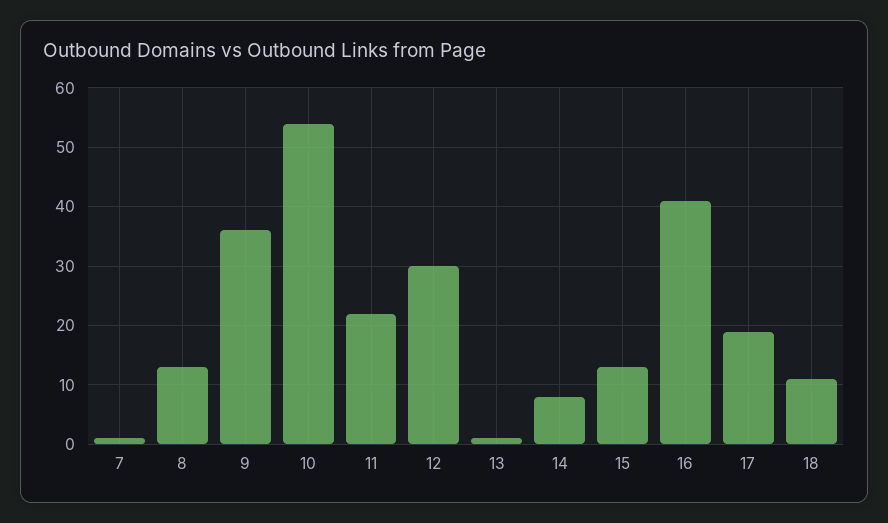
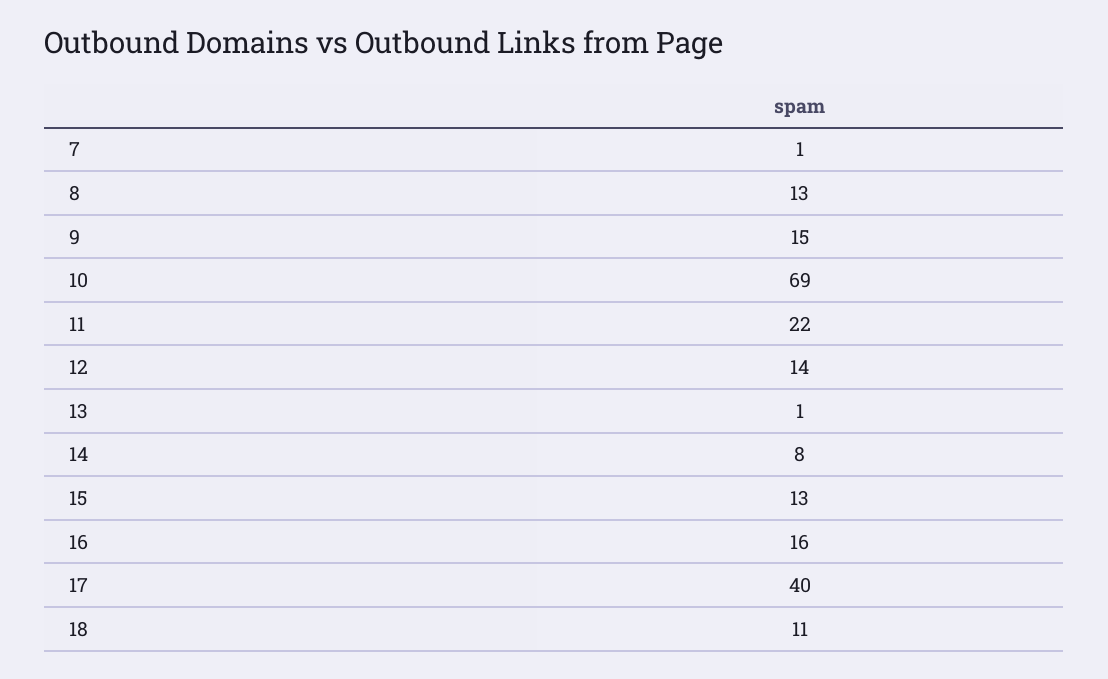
9: 35 -> 15
10: 55 -> 69
12: 30 -> 14
16: 40 -> 16
17: 20 -> 40

